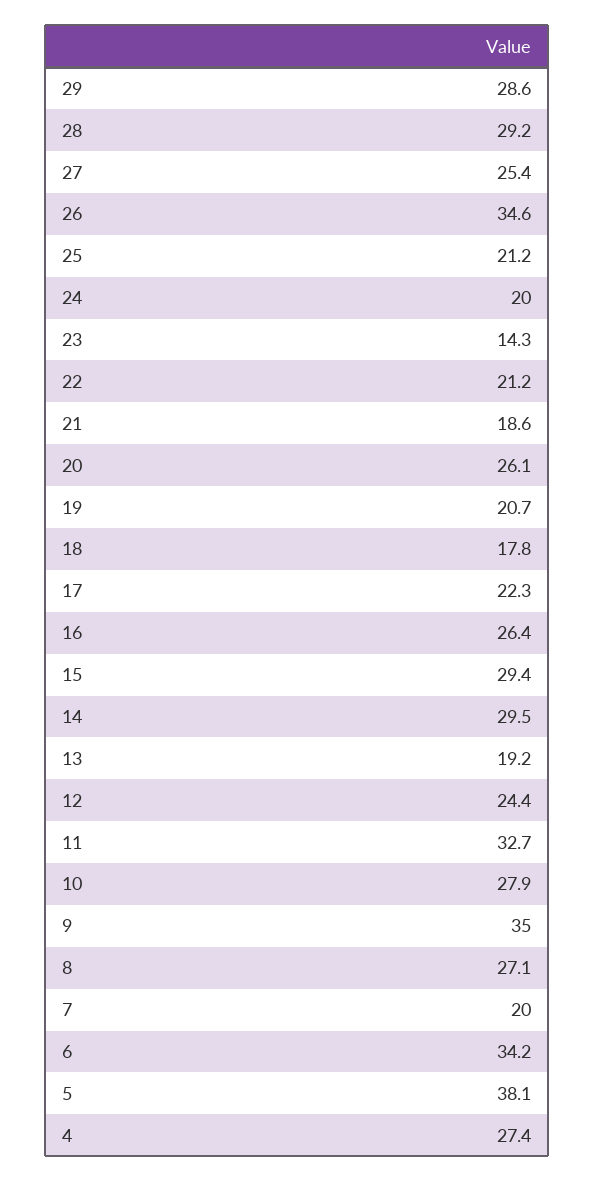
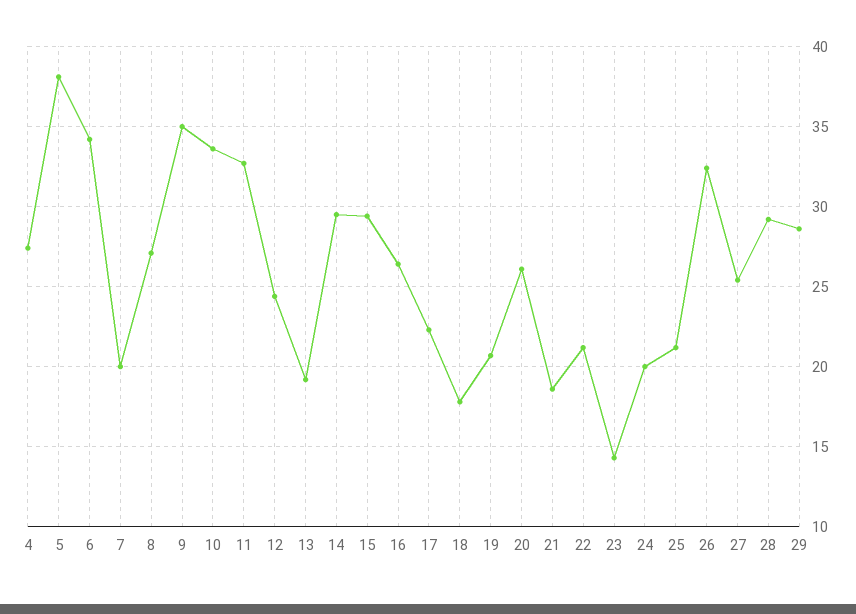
26: 34.6 -> 32.5
10: 27.9 -> 33.5

